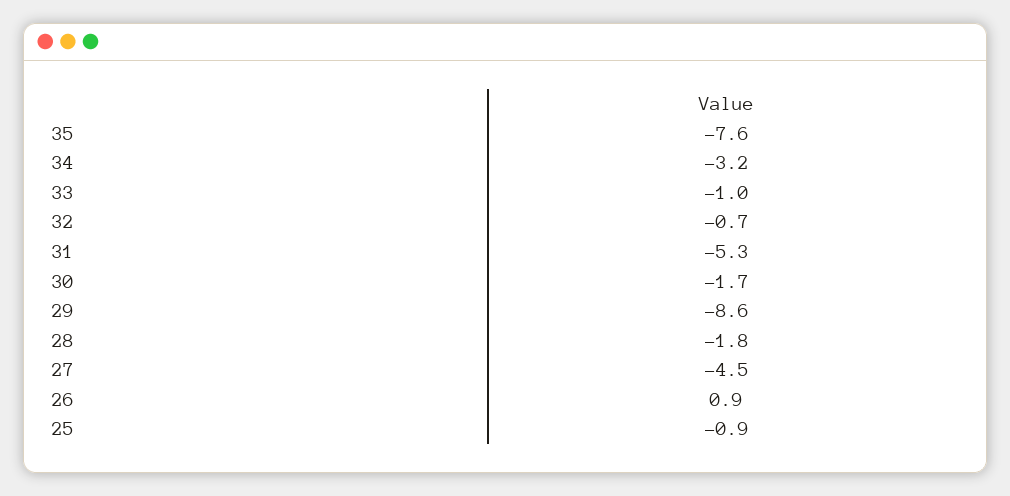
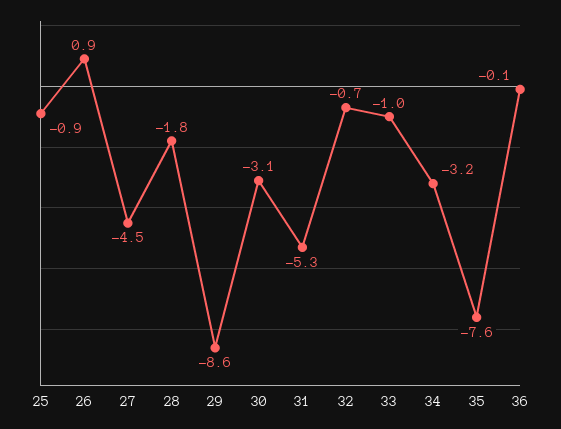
30: -1.7 -> -3.1
36: none -> -0.1

